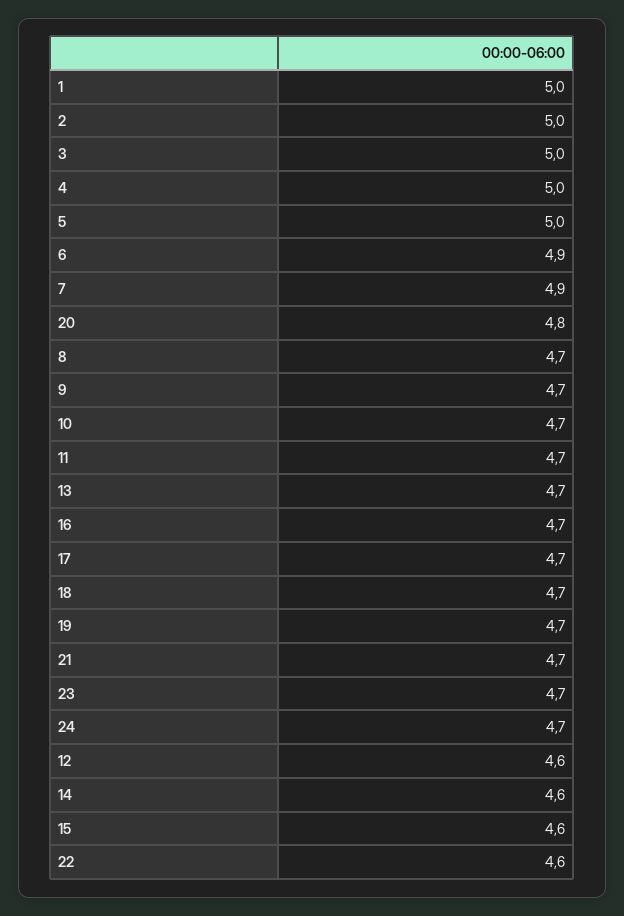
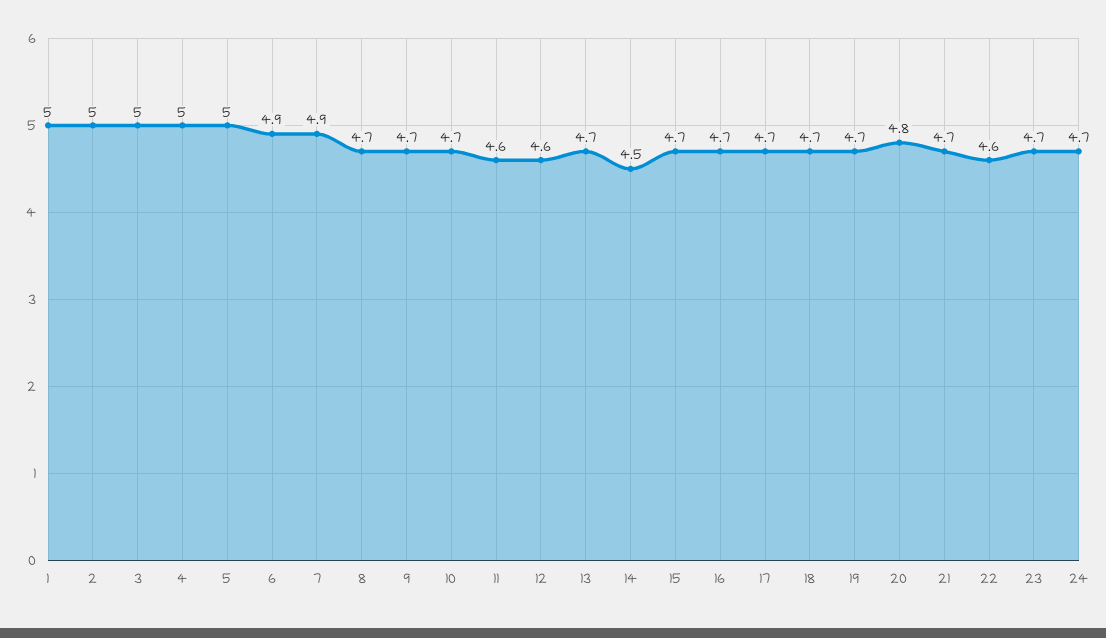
11: 4.7 -> 4.6
14: 4.6 -> 4.5
15: 4.6 -> 4.7

